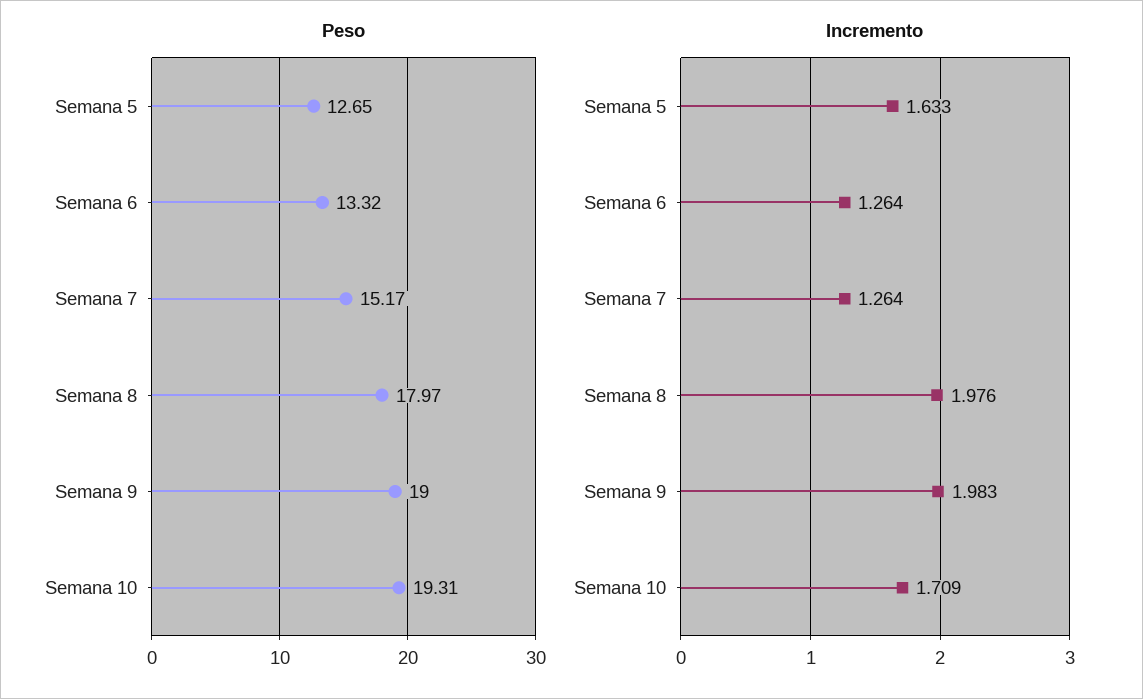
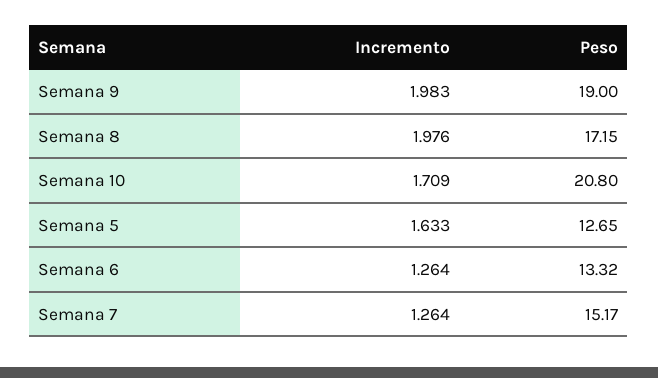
Peso, Semana 8: 17.97 -> 17.15
Peso, Semana 10: 19.31 -> 20.8

